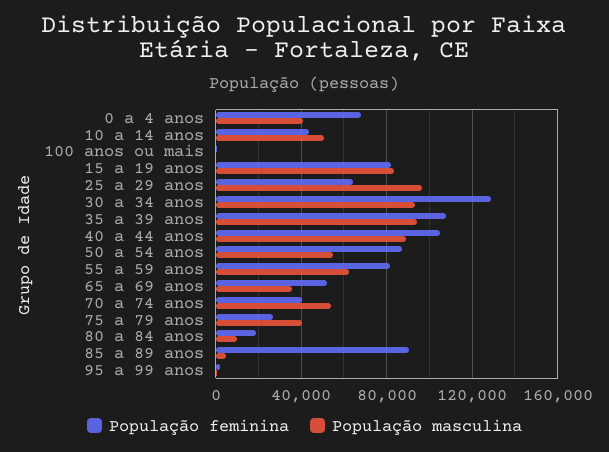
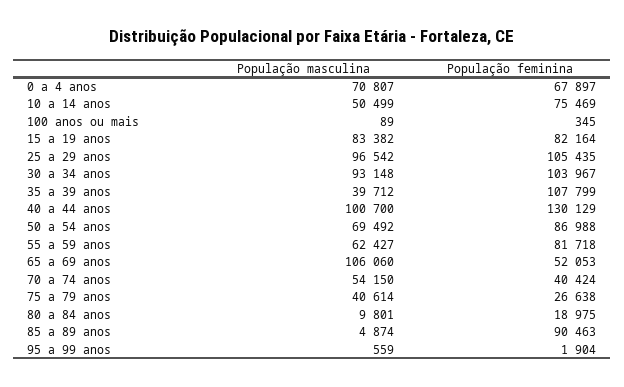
População masculina, 0 a 4 anos: 40000 -> 70807
População feminina, 10 a 14 anos: 45000 -> 75469
População feminina, 25 a 29 anos: 65000 -> 105435
População feminina, 30 a 34 anos: 130000 -> 103967
População masculina, 35 a 39 anos: 95000 -> 39712
População feminina, 40 a 44 anos: 105000 -> 130129
População masculina, 40 a 44 anos: 90000 -> 100700
População masculina, 50 a 54 anos: 55000 -> 69492
População masculina, 65 a 69 anos: 35000 -> 106060

